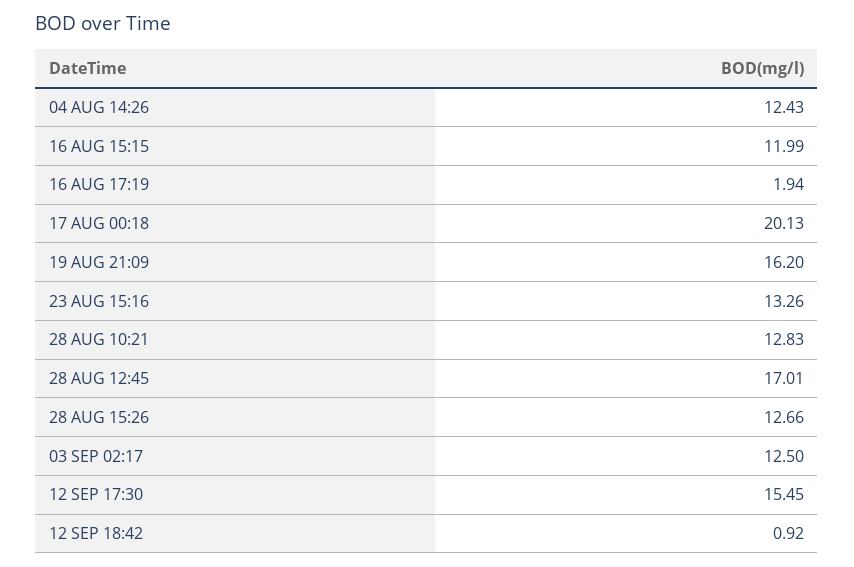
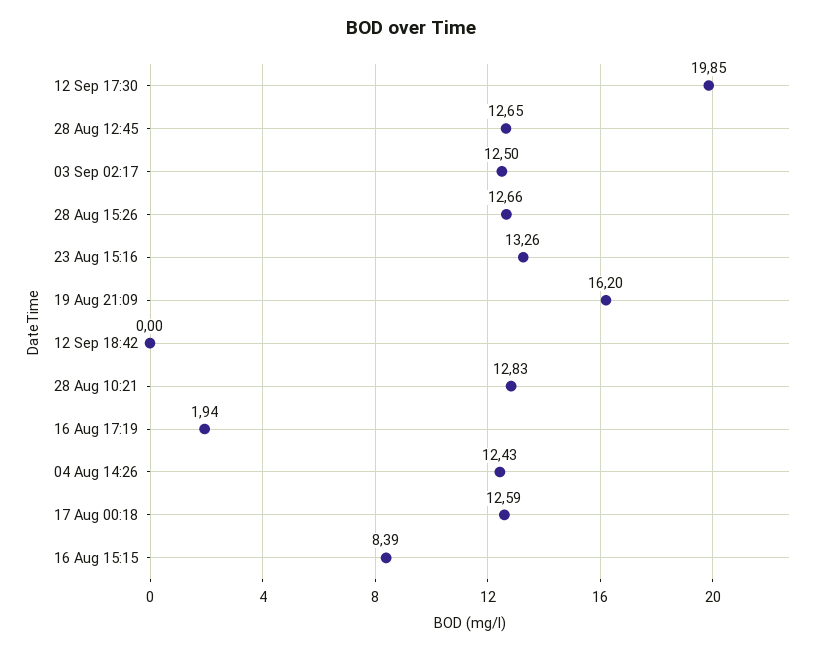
16 AUG 15:15: 11.99 -> 8.39
17 AUG 00:18: 20.13 -> 12.59
28 AUG 12:45: 17.01 -> 12.65
12 SEP 17:30: 15.45 -> 19.85
12 SEP 18:42: 0.92 -> 0

